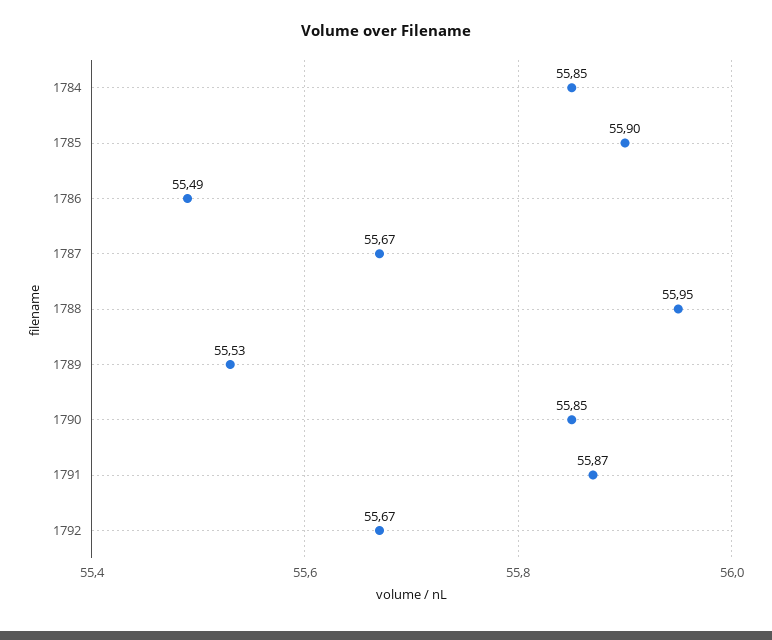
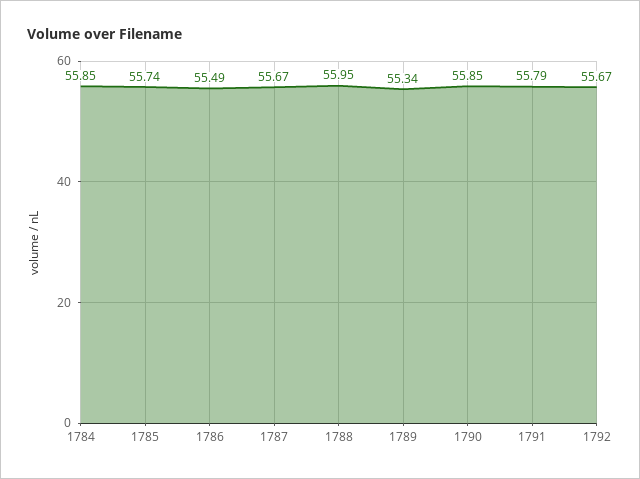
1785: 55.9 -> 55.74
1789: 55.53 -> 55.34
1791: 55.87 -> 55.79

